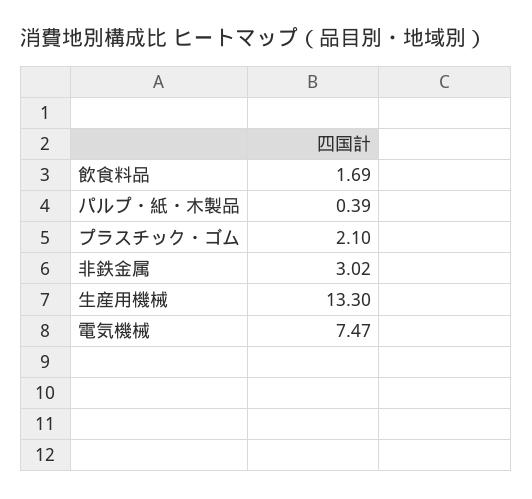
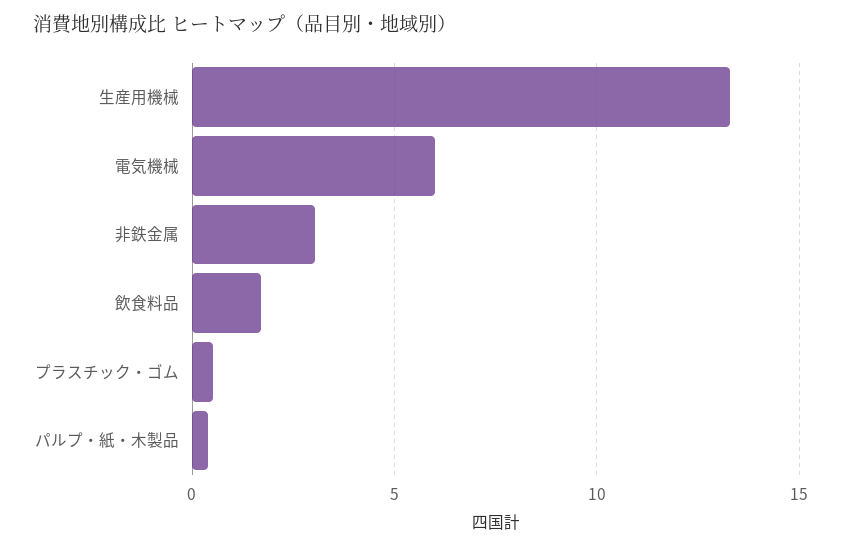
プラスチック・ゴム: 2.1 -> 0.5
電気機械: 7.47 -> 6

